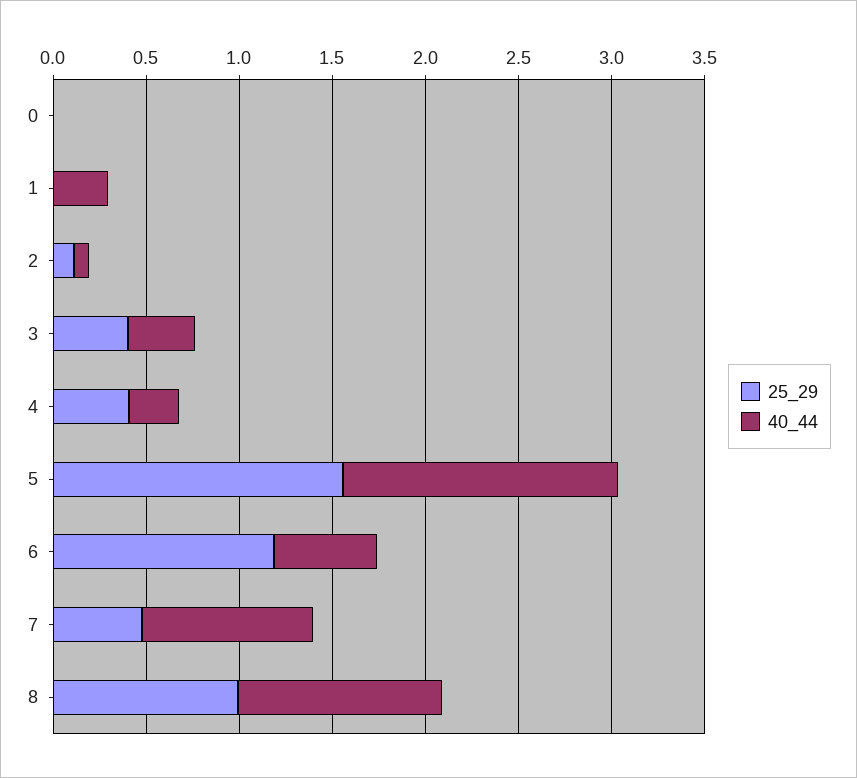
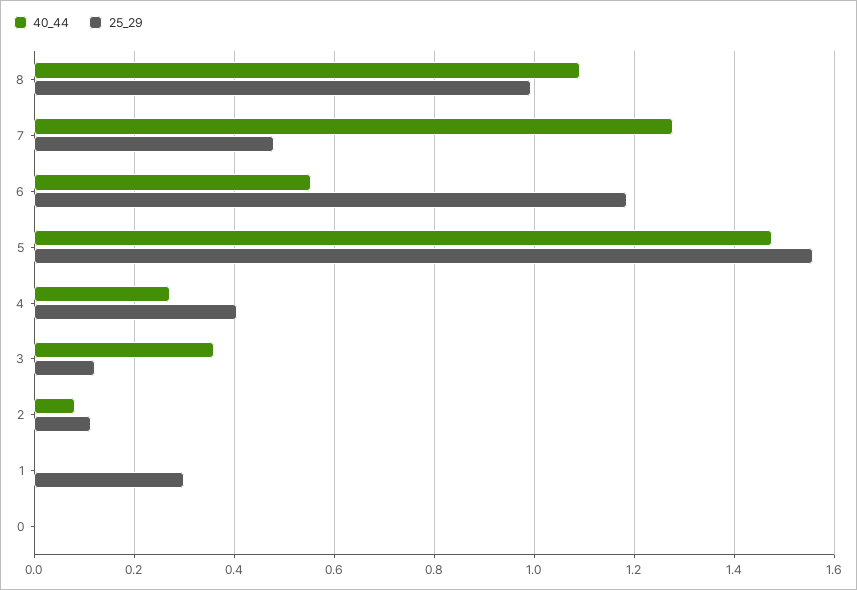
25_29, 1: 0 -> 0.3
40_44, 1: 0.3 -> 0
25_29, 3: 0.4 -> 0.12
40_44, 7: 0.9 -> 1.28

